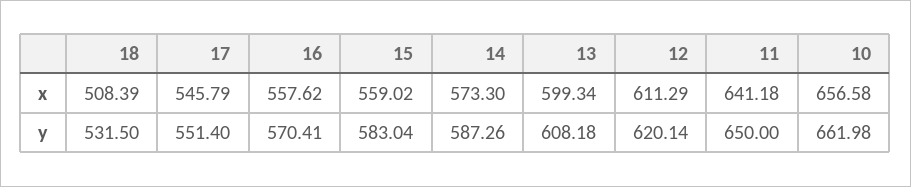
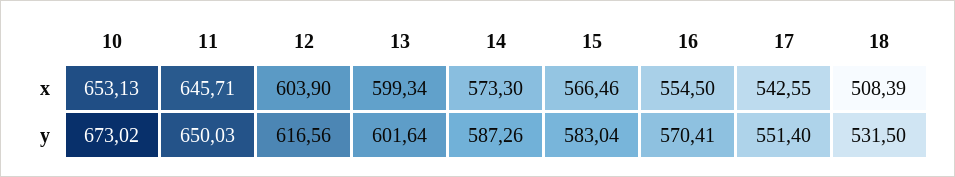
17, x: 545.79 -> 542.55
16, x: 557.62 -> 554.5
15, x: 559.02 -> 566.46
12, x: 611.29 -> 603.9
11, x: 641.18 -> 645.71
10, x: 656.58 -> 653.13
13, y: 608.18 -> 601.64
12, y: 620.14 -> 616.56
11, y: 650 -> 650.03
10, y: 661.98 -> 673.02

